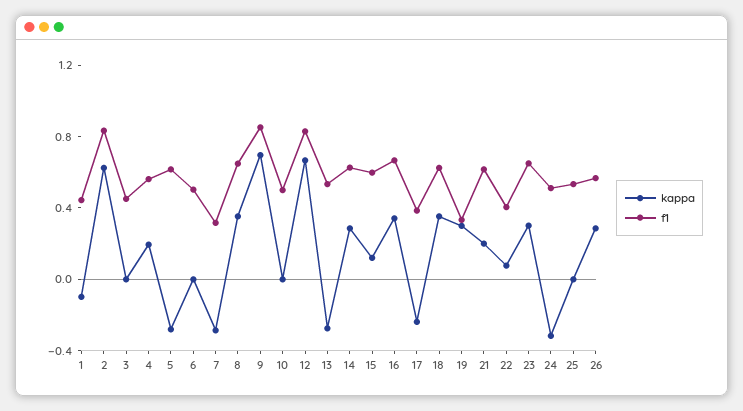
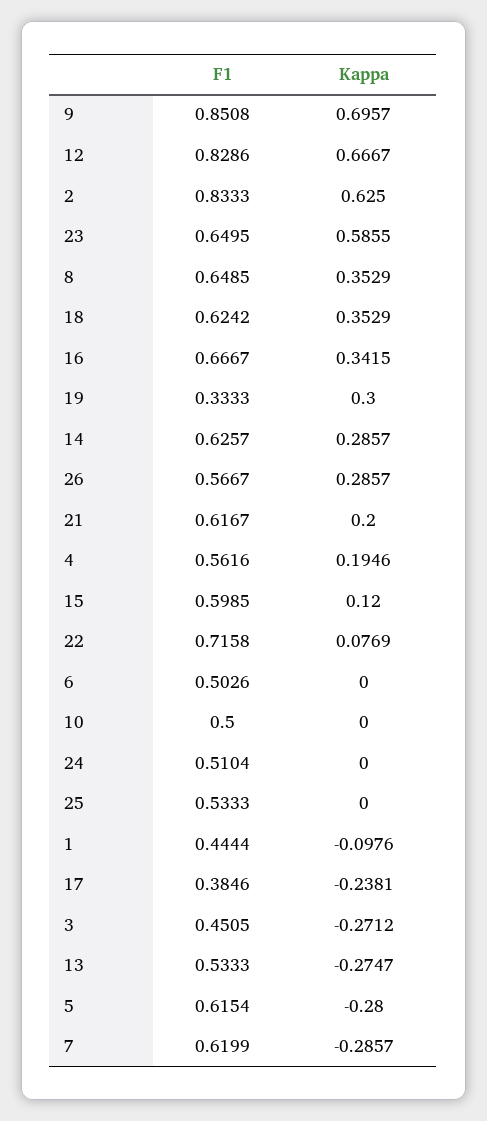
kappa, 3: 0 -> -0.2712
f1, 7: 0.3 -> 0.6199
f1, 22: 0.4 -> 0.7158
kappa, 23: 0.3 -> 0.5855
kappa, 24: -0.3 -> 0

